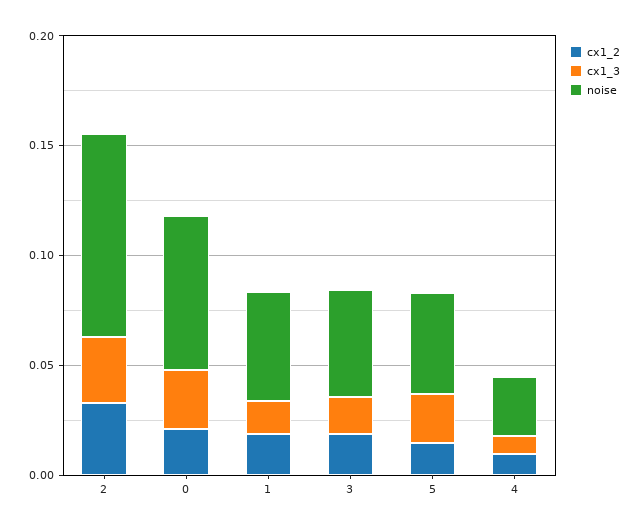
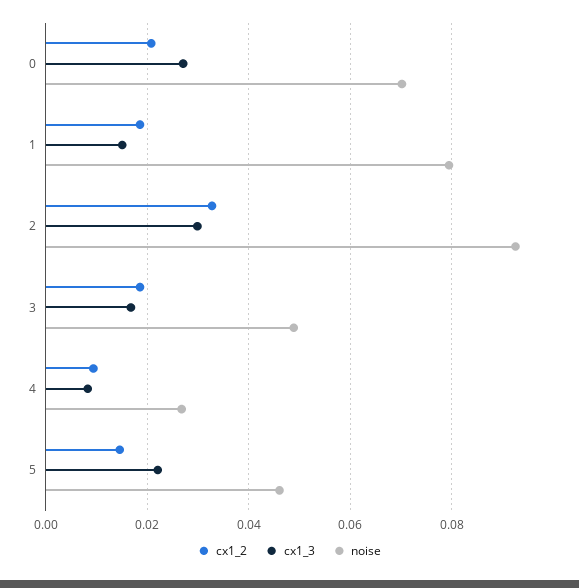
noise, 1: 0.05 -> 0.08

